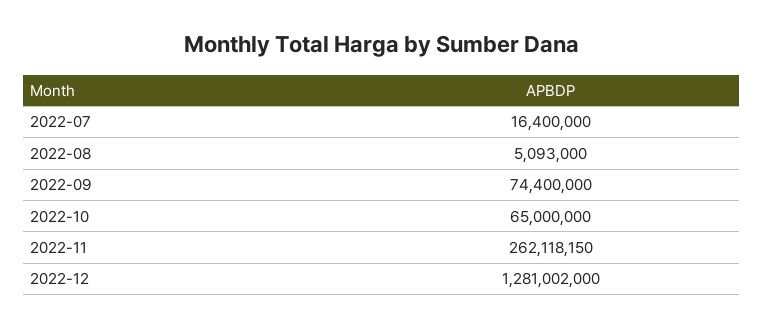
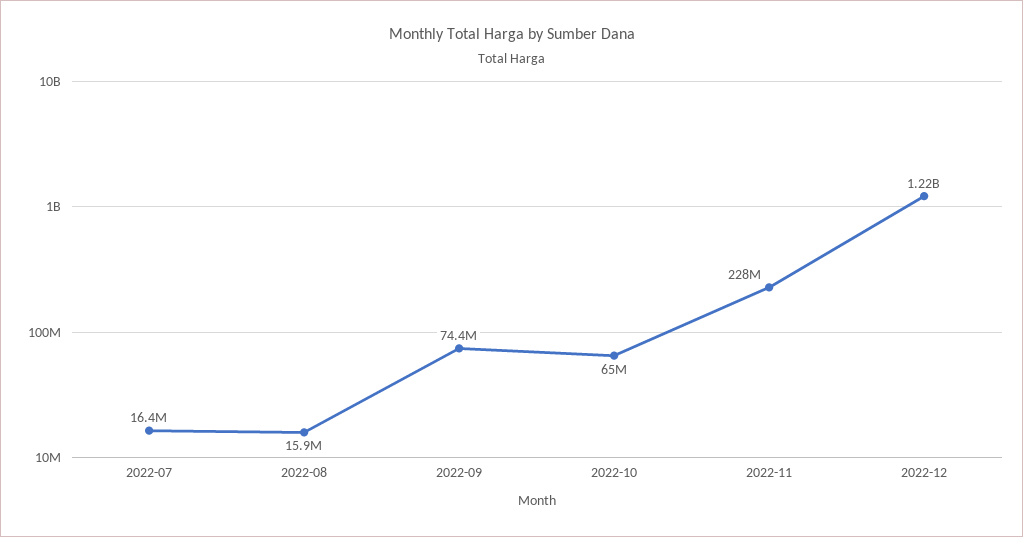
2022-08: 5093000 -> 15900000
2022-11: 262118150 -> 228000000
2022-12: 1281002000 -> 1220000000

